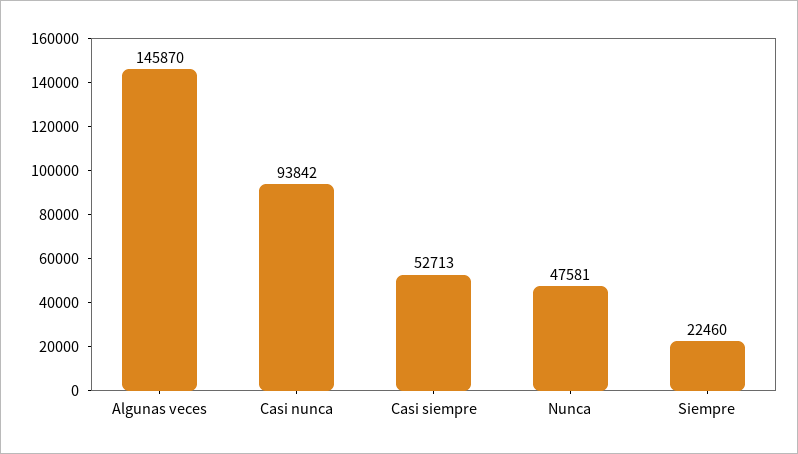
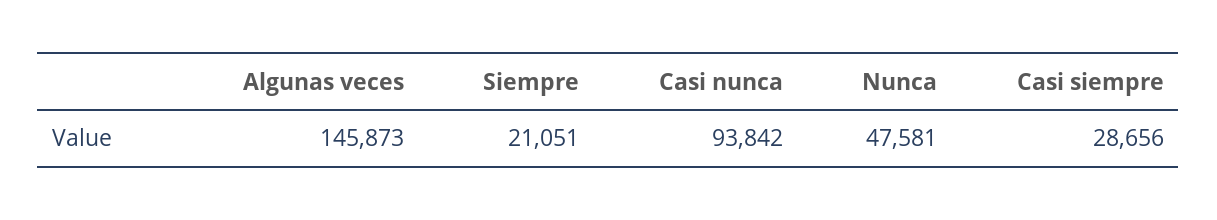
Algunas veces: 145870 -> 145873
Casi siempre: 52713 -> 28656
Siempre: 22460 -> 21051

